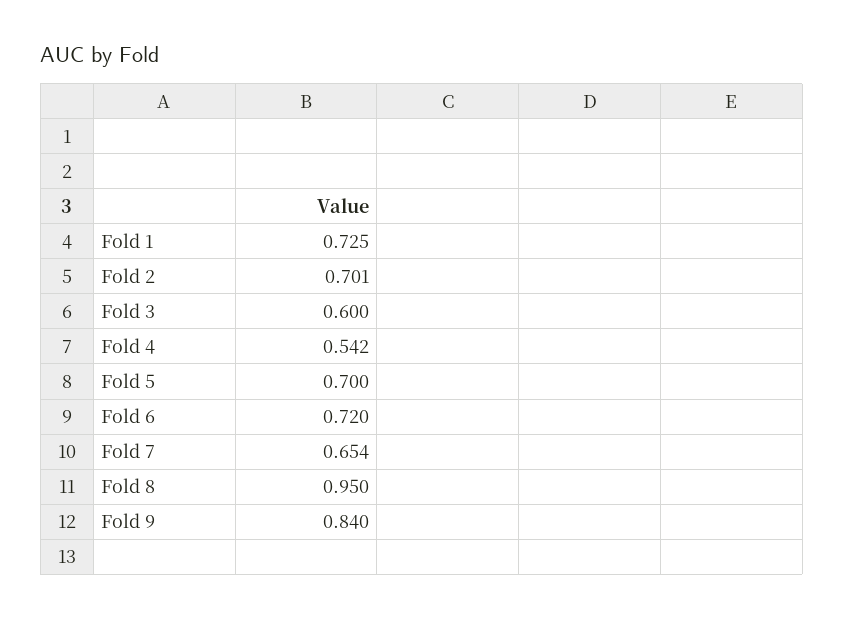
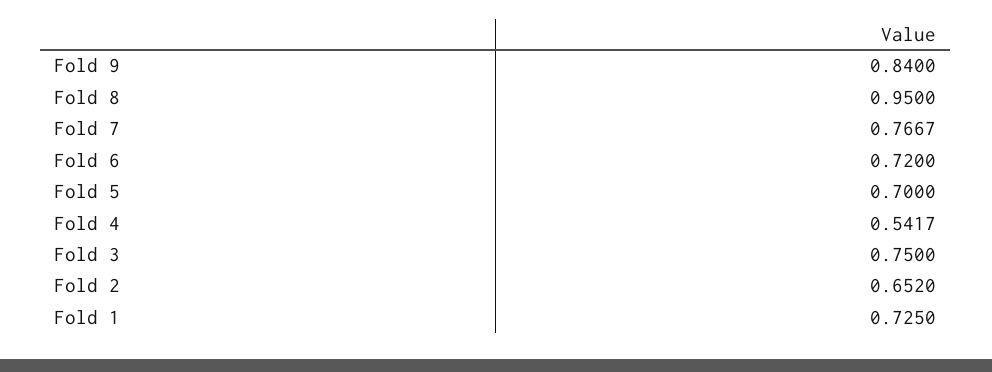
Fold 2: 0.701 -> 0.652
Fold 3: 0.6 -> 0.75
Fold 7: 0.654 -> 0.7667

